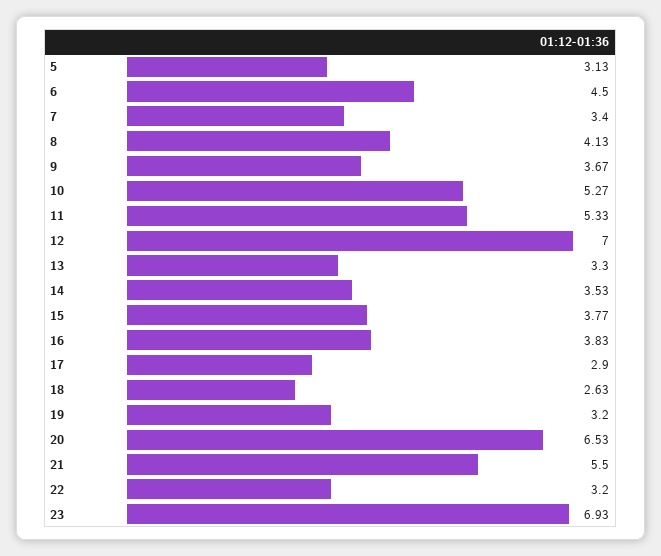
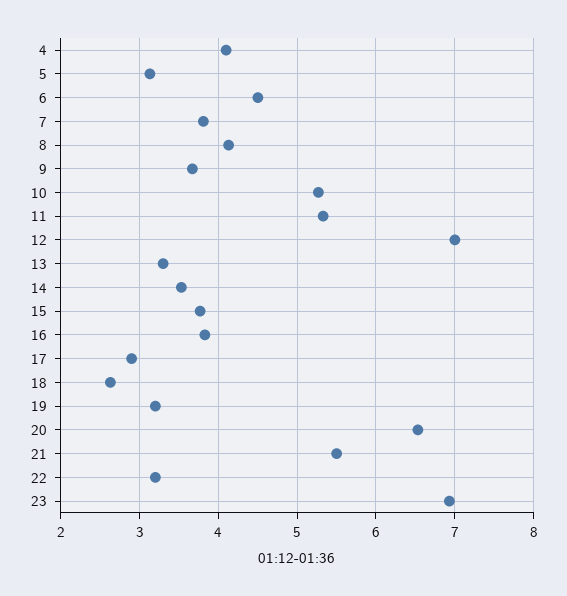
7: 3.4 -> 3.8
4: none -> 4.1

